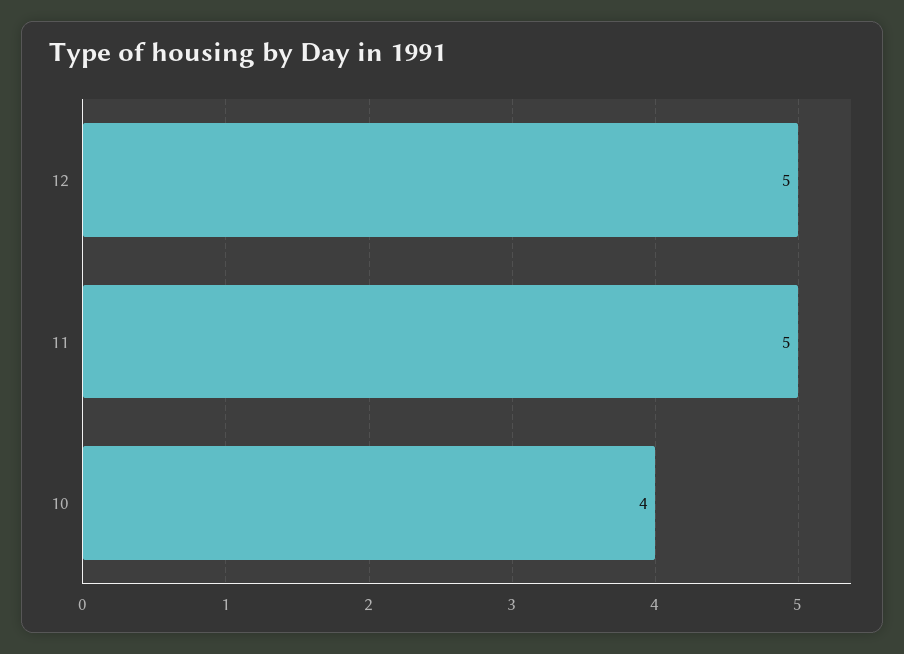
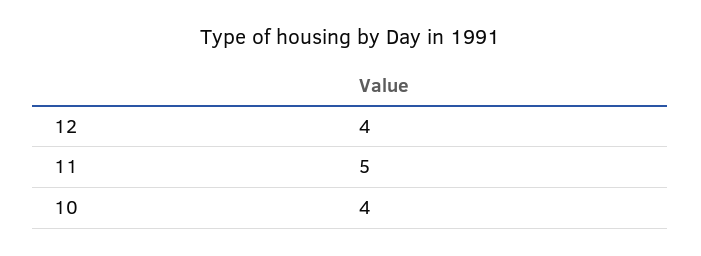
12: 5 -> 4

